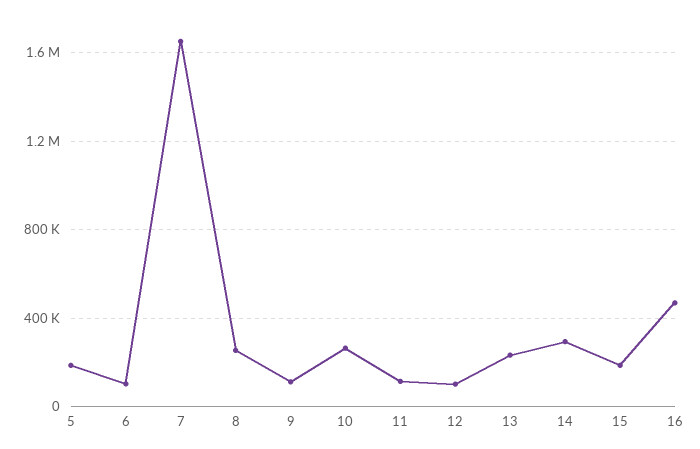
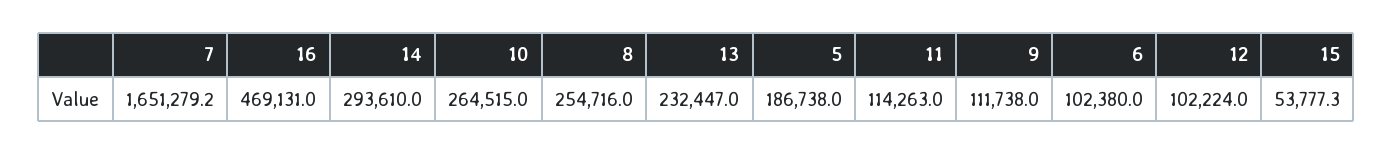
15: 200000 -> 53777.3

